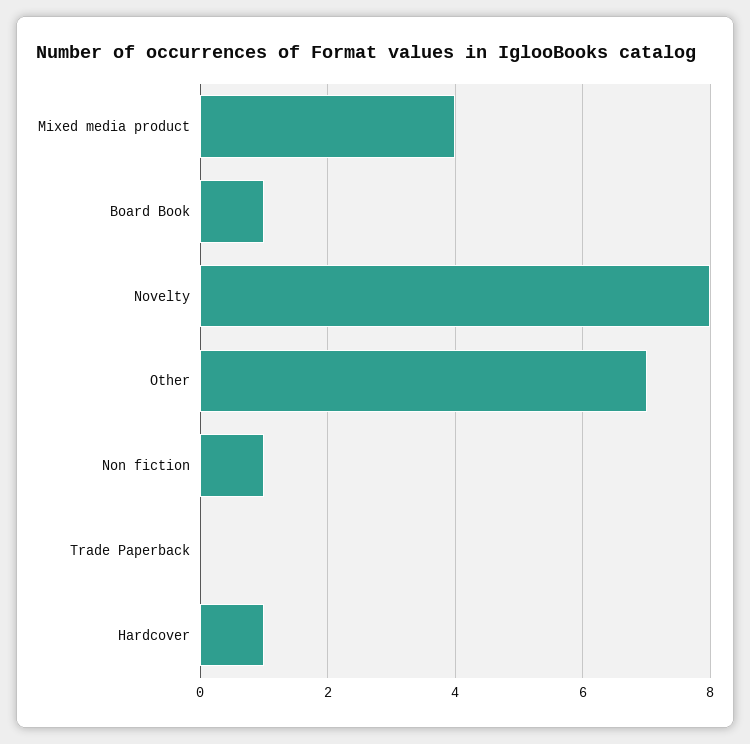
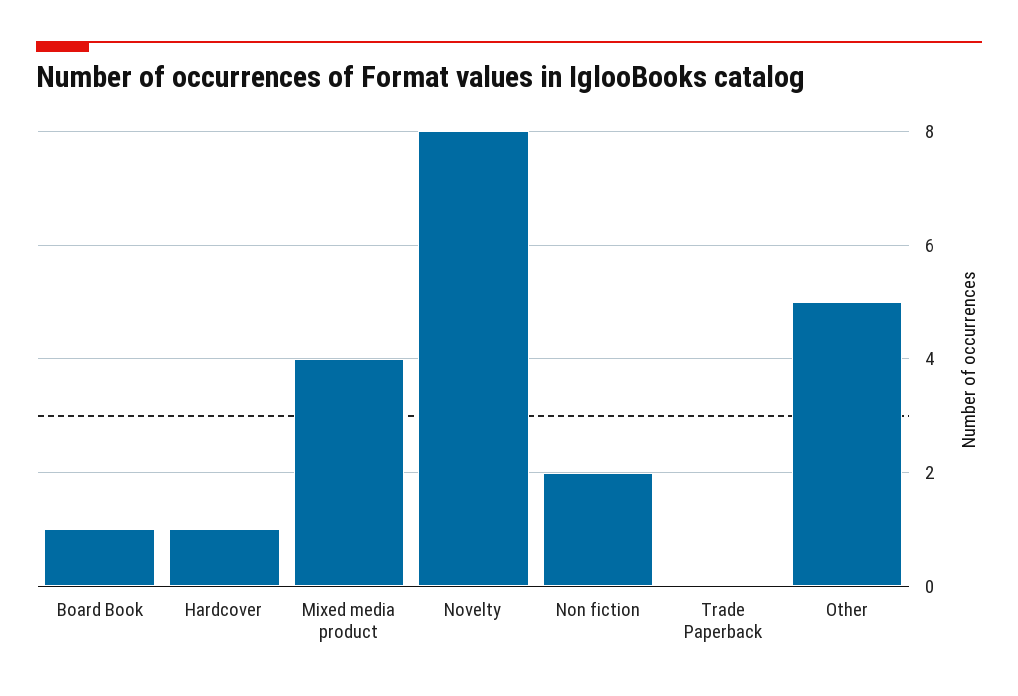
Other: 7 -> 5
Non fiction: 1 -> 2

